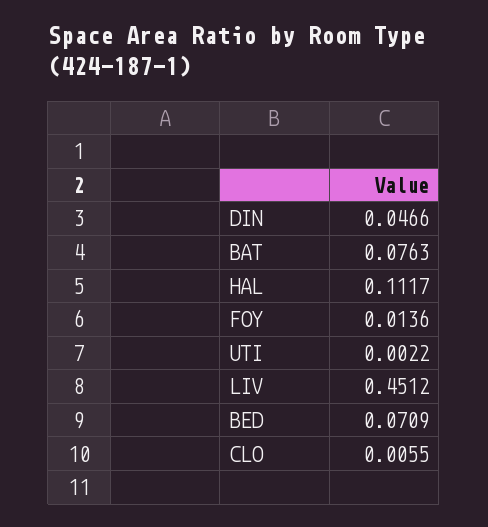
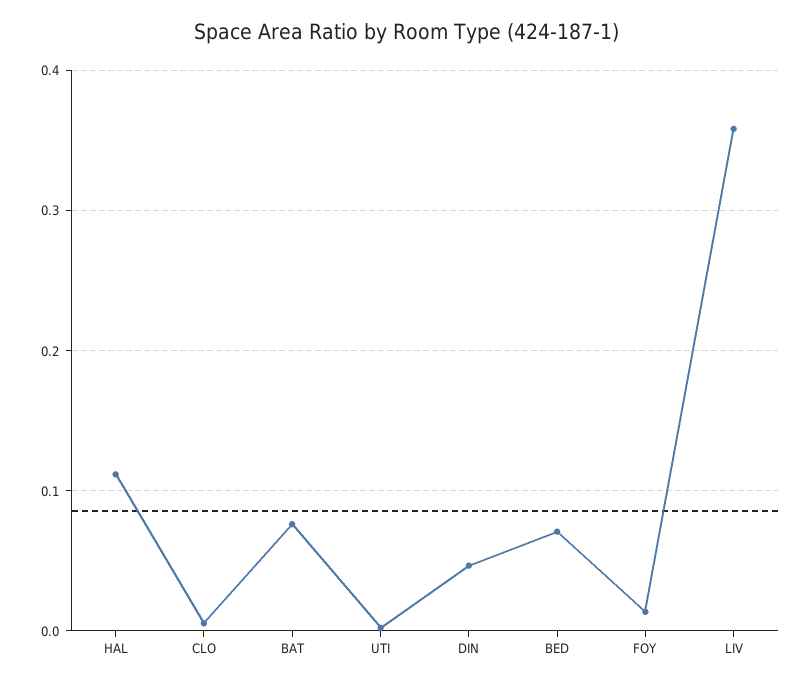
LIV: 0.4512 -> 0.36

